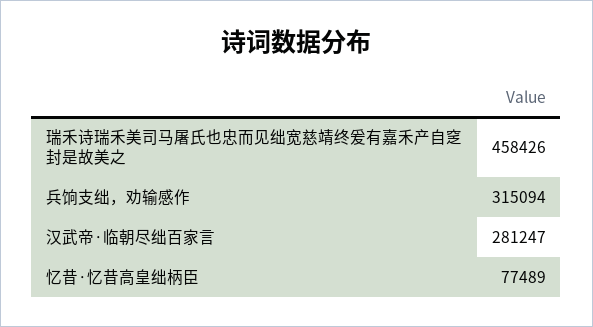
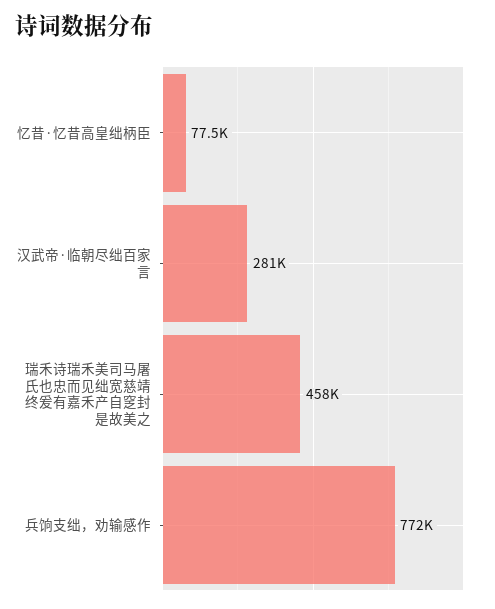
兵饷支绌，劝输感作: 315094 -> 772000

